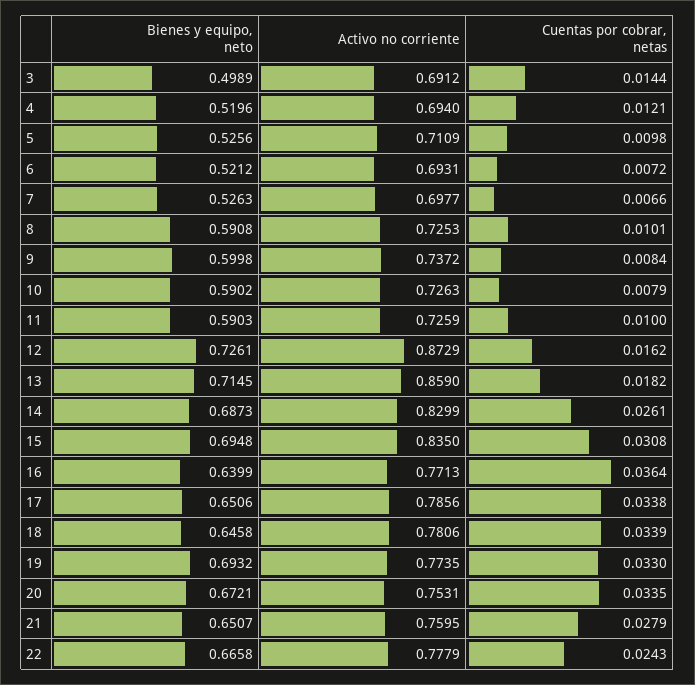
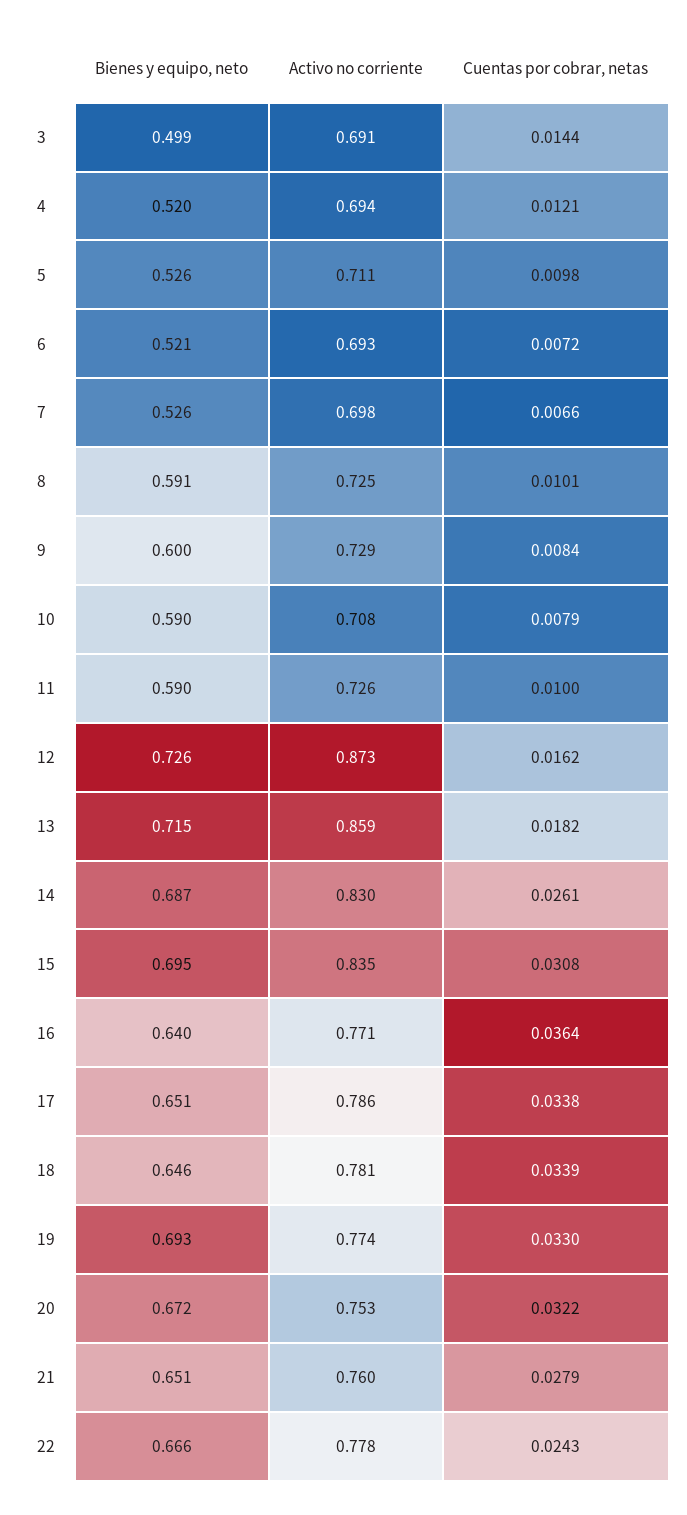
Activo no corriente, 9: 0.7372 -> 0.729
Activo no corriente, 10: 0.7263 -> 0.708
Cuentas por cobrar, netas, 20: 0.0335 -> 0.0322

